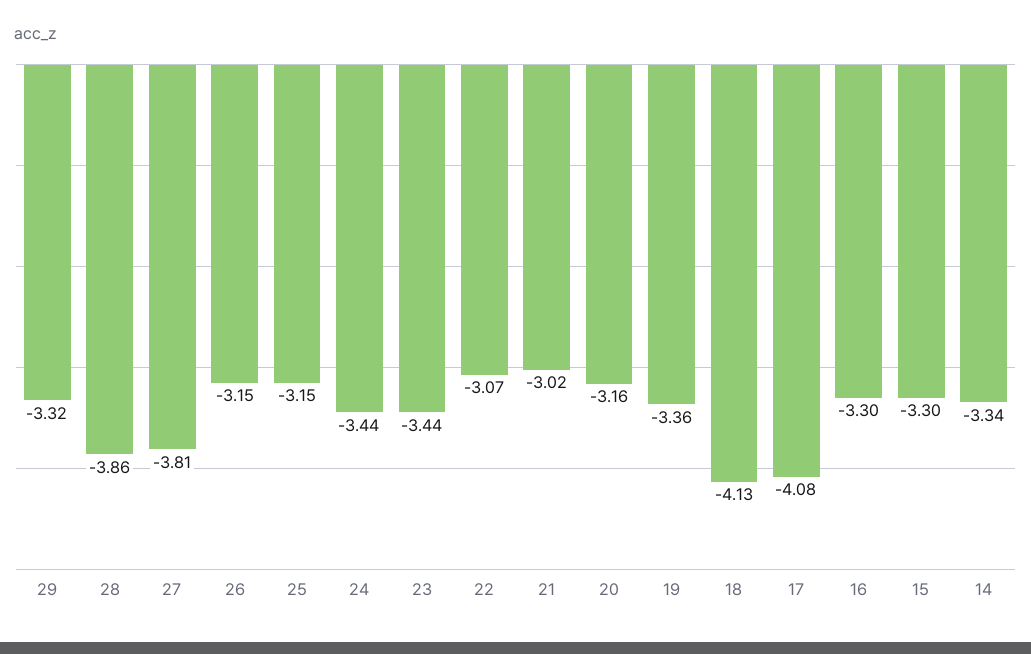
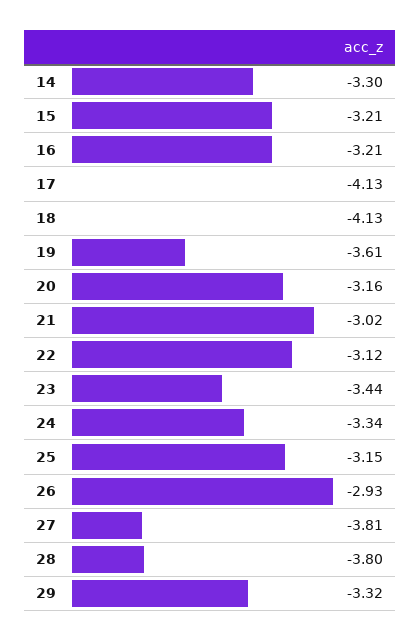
28: -3.86 -> -3.8
26: -3.15 -> -2.93
24: -3.44 -> -3.34
22: -3.07 -> -3.12
19: -3.36 -> -3.61
17: -4.08 -> -4.13
16: -3.3 -> -3.21
15: -3.3 -> -3.21
14: -3.34 -> -3.3

